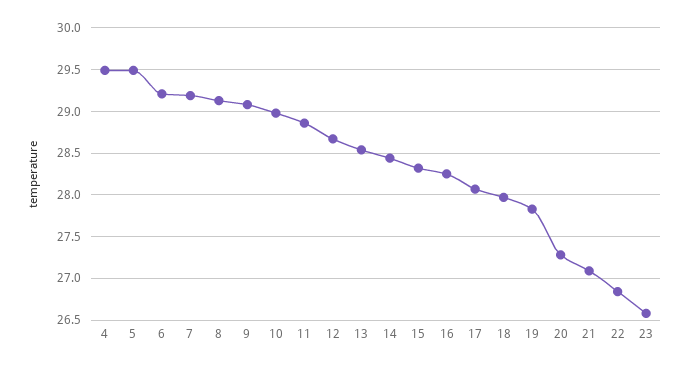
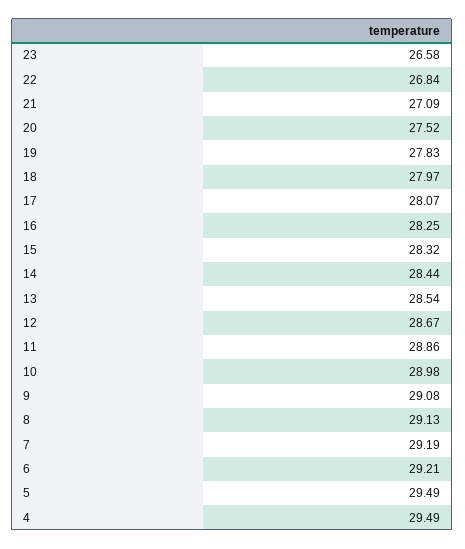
20: 27.3 -> 27.52

